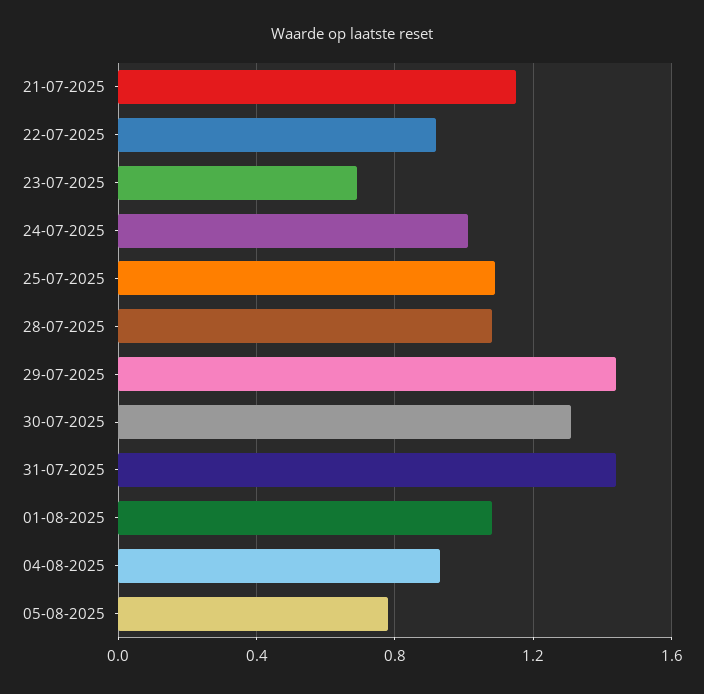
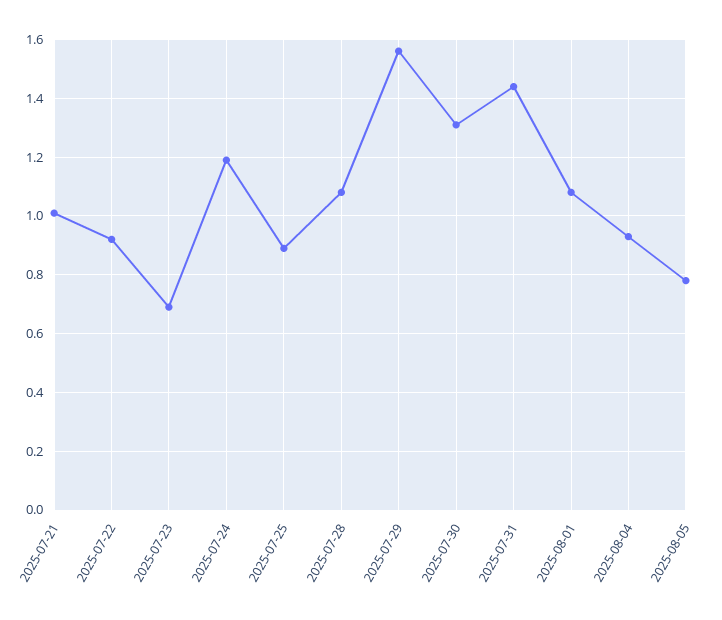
21-07-2025: 1.15 -> 1
24-07-2025: 1 -> 1.2
25-07-2025: 1.1 -> 0.9
29-07-2025: 1.45 -> 1.55

